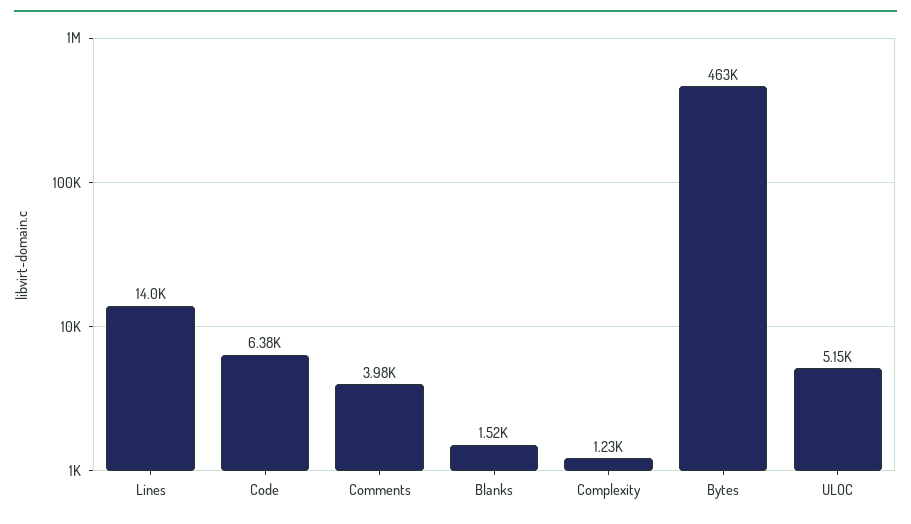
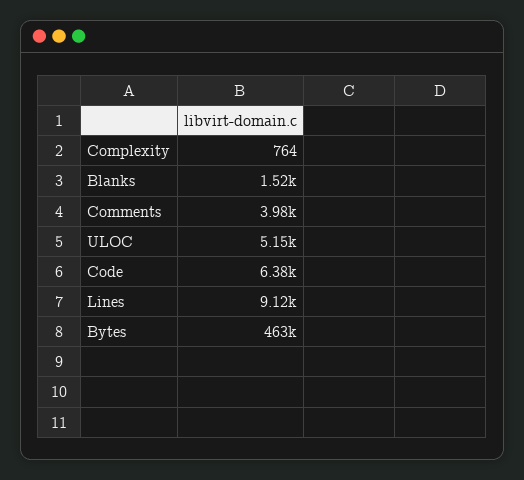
Lines: 14000 -> 9120
Complexity: 1230 -> 764

